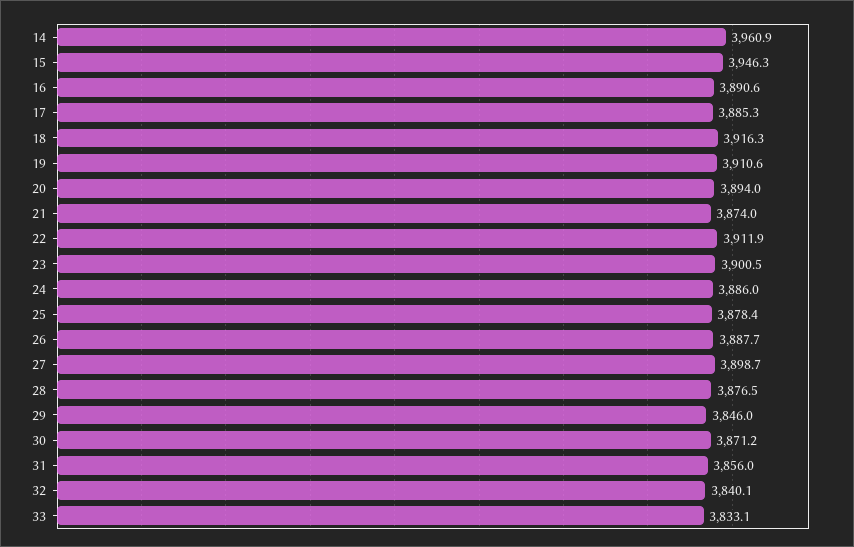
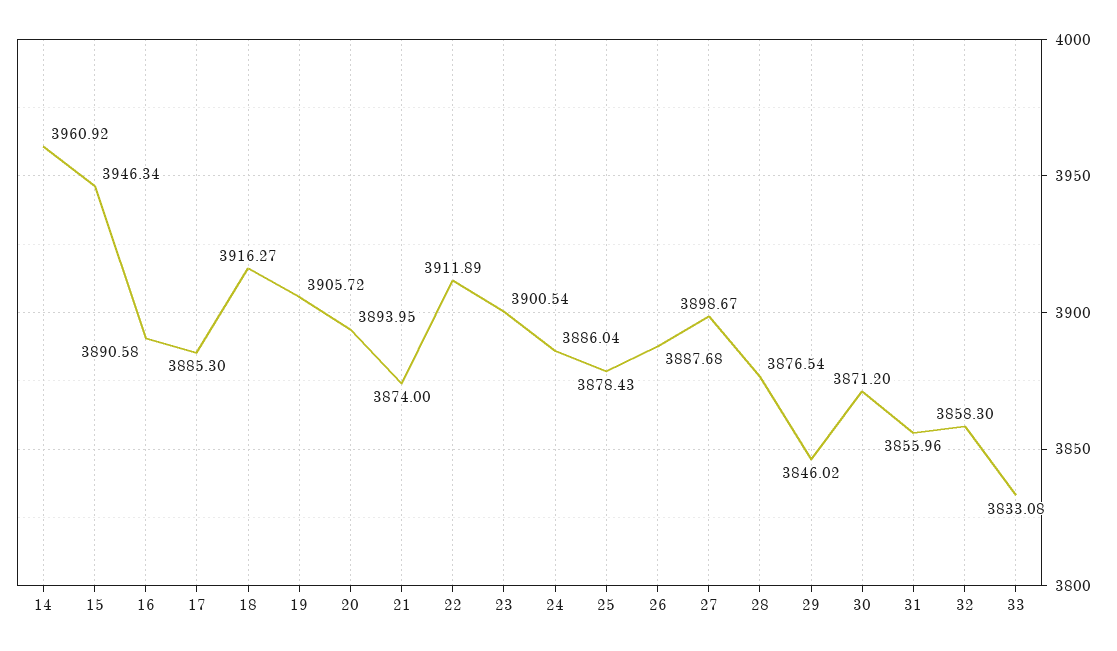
19: 3910.6 -> 3905.72
32: 3840.1 -> 3858.3

